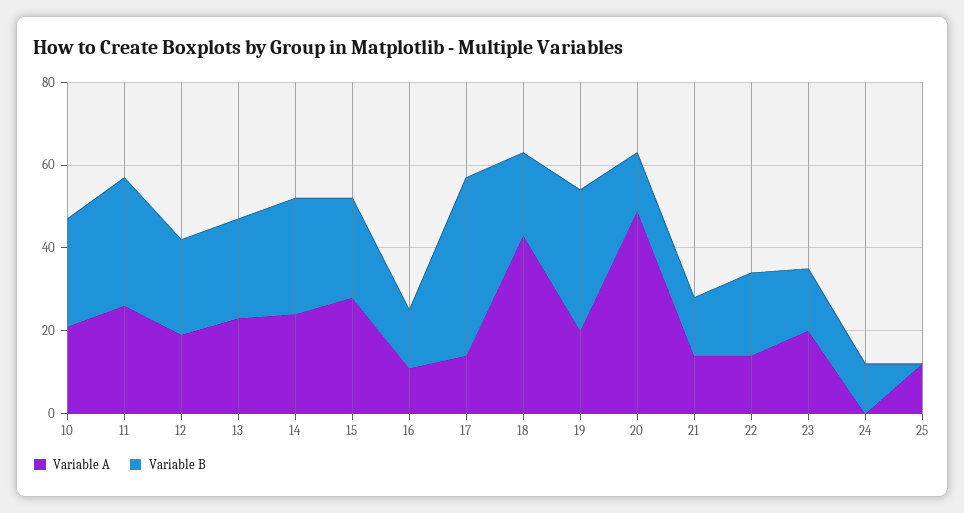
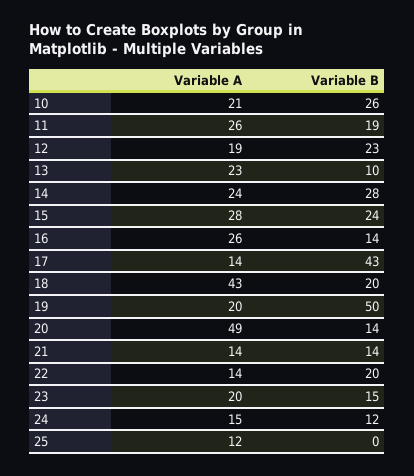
Variable B, 11: 30 -> 19
Variable B, 13: 25 -> 10
Variable A, 16: 10 -> 26
Variable B, 19: 35 -> 50
Variable A, 24: 0 -> 15

